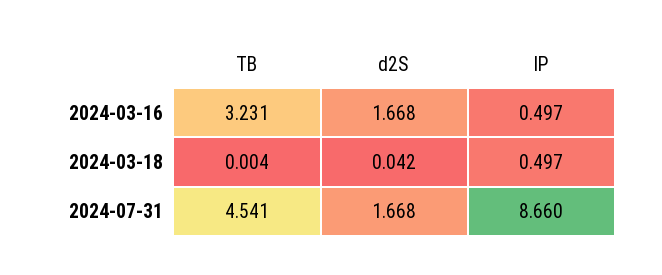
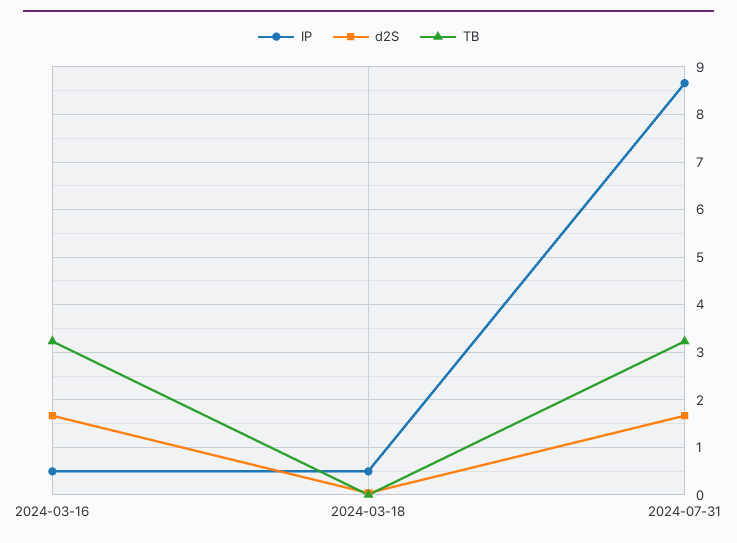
TB, 2024-07-31: 4.541 -> 3.2

